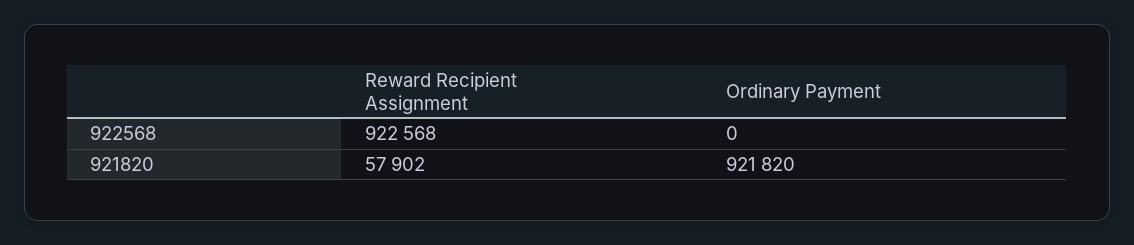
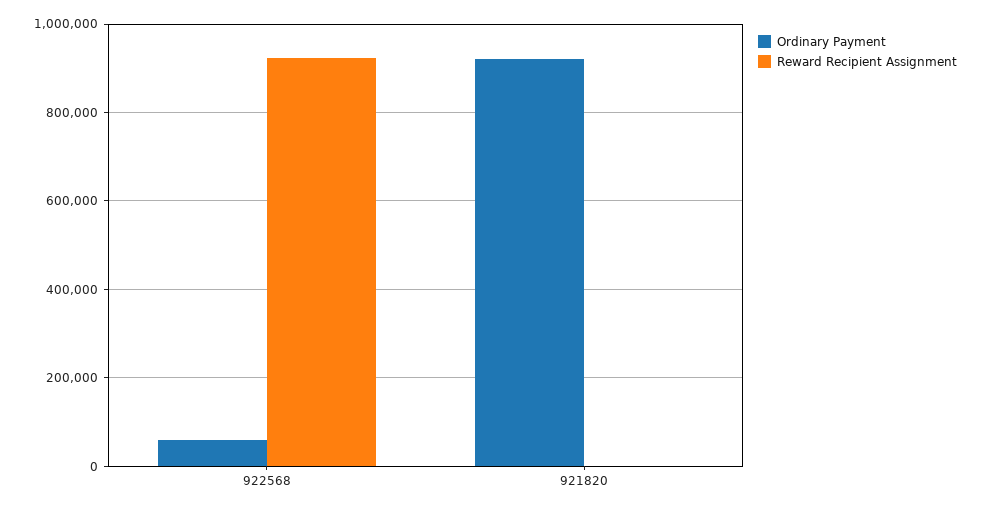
Ordinary Payment, 922568: 0 -> 60000
Reward Recipient Assignment, 921820: 57902 -> 0

